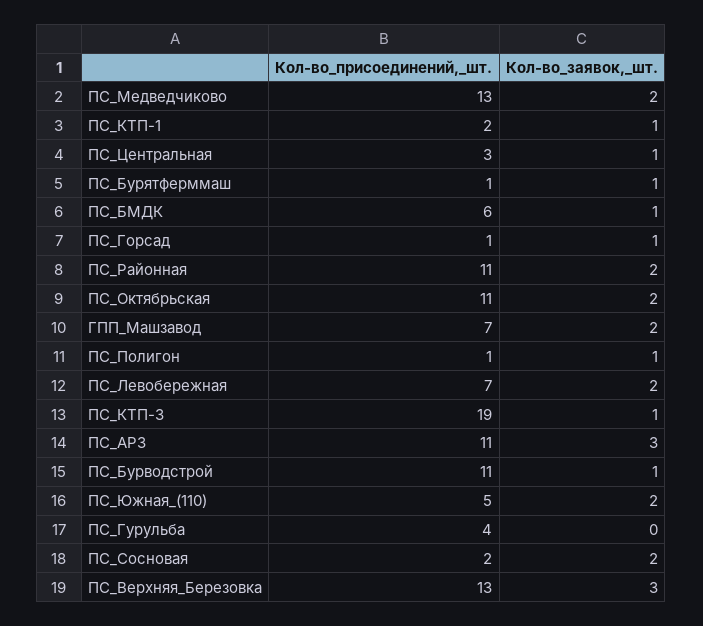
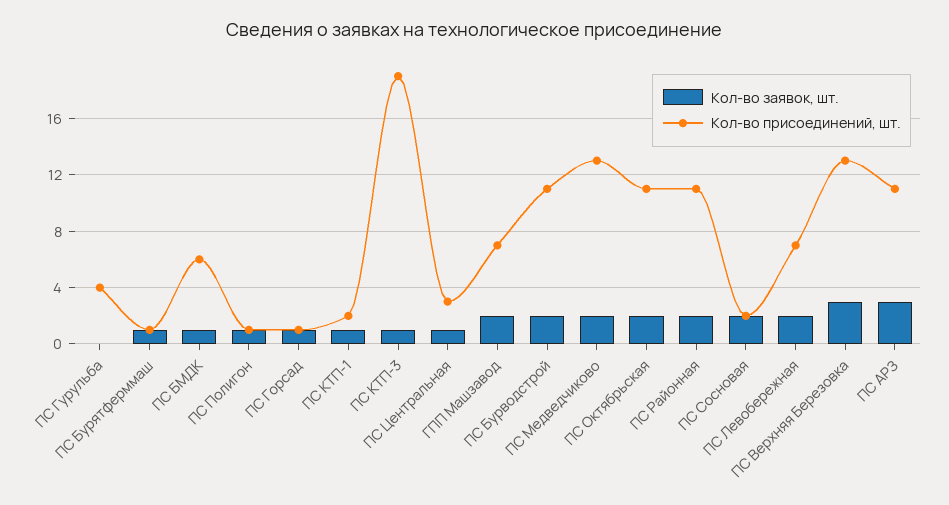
Кол-во_заявок,_шт., ПС_Бурводстрой: 1 -> 2
Кол-во_присоединений,_шт., ПС_Южная_(110): 5 -> none
Кол-во_заявок,_шт., ПС_Южная_(110): 2 -> none

